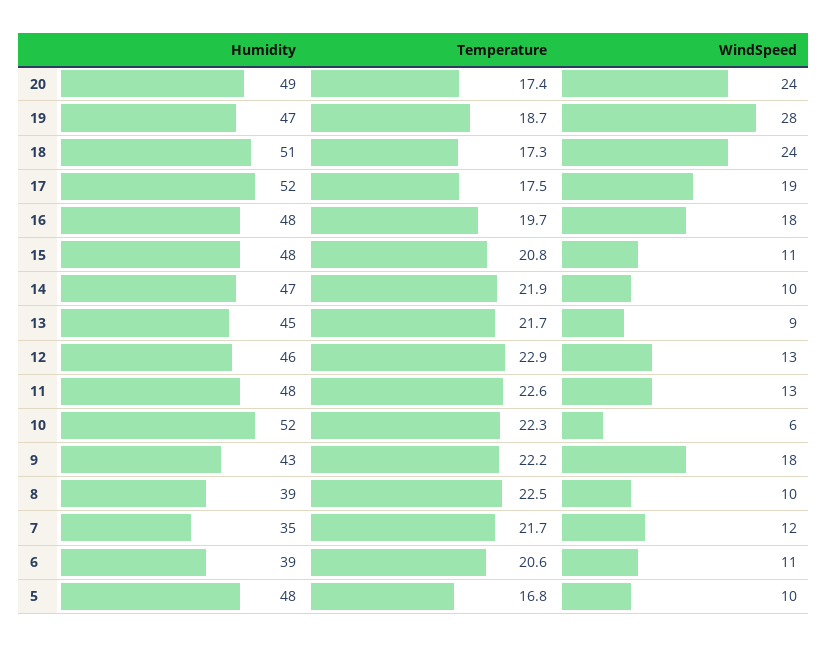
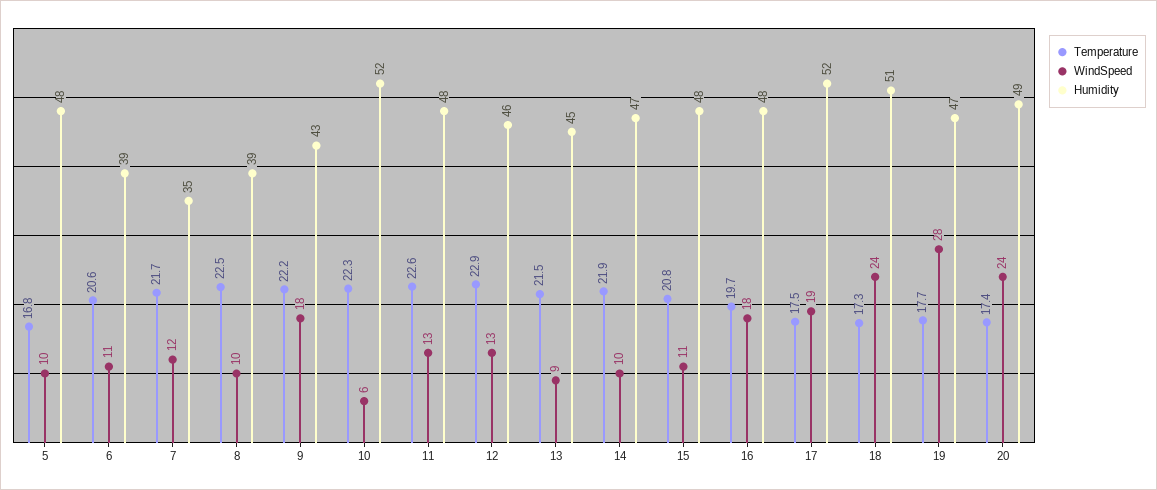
Temperature, 19: 18.7 -> 17.7
Temperature, 13: 21.7 -> 21.5

